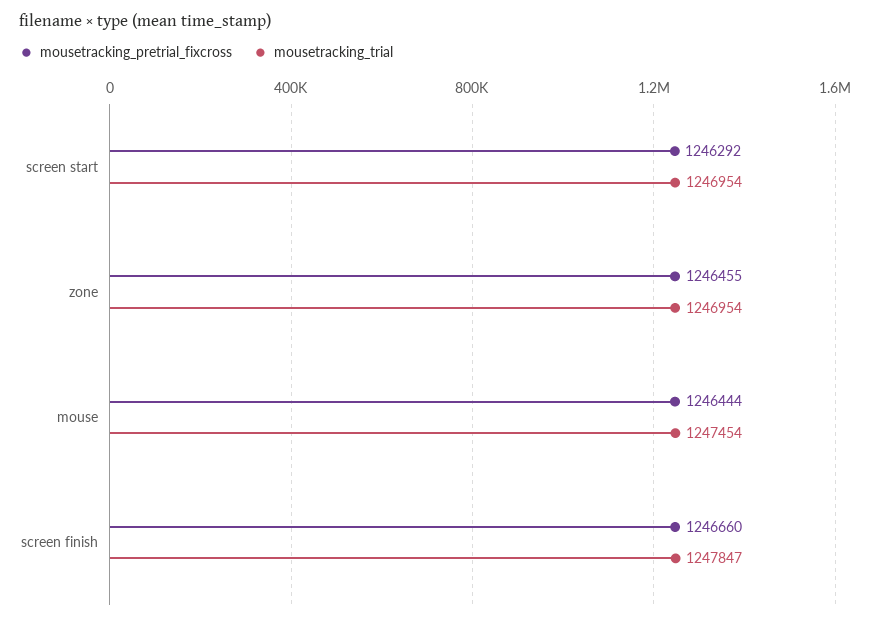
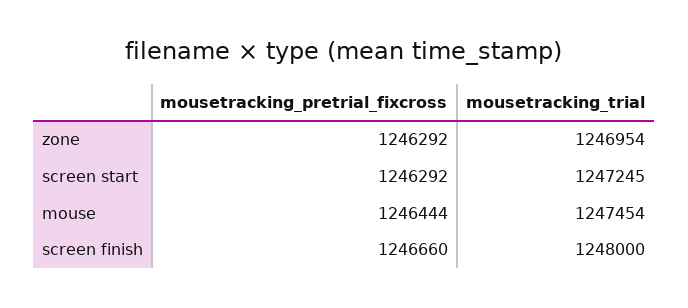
mousetracking_trial, screen start: 1246954 -> 1247245
mousetracking_pretrial_fixcross, zone: 1246455 -> 1246292
mousetracking_trial, screen finish: 1247847 -> 1248000

